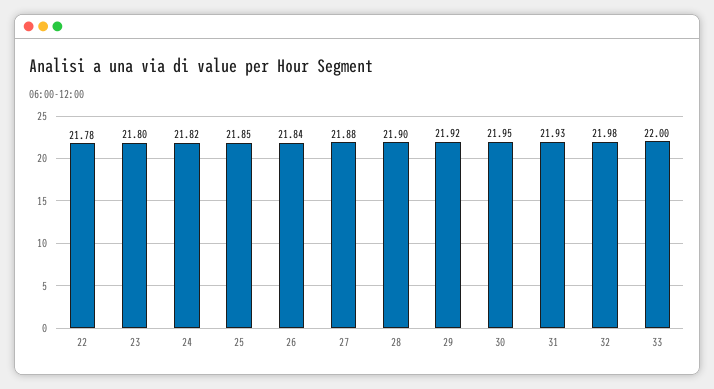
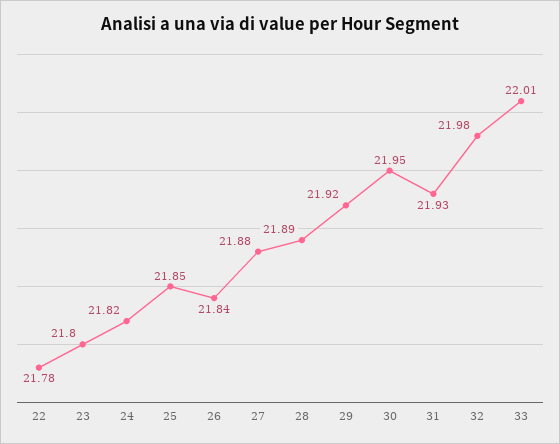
28: 21.9 -> 21.89
33: 22 -> 22.01

